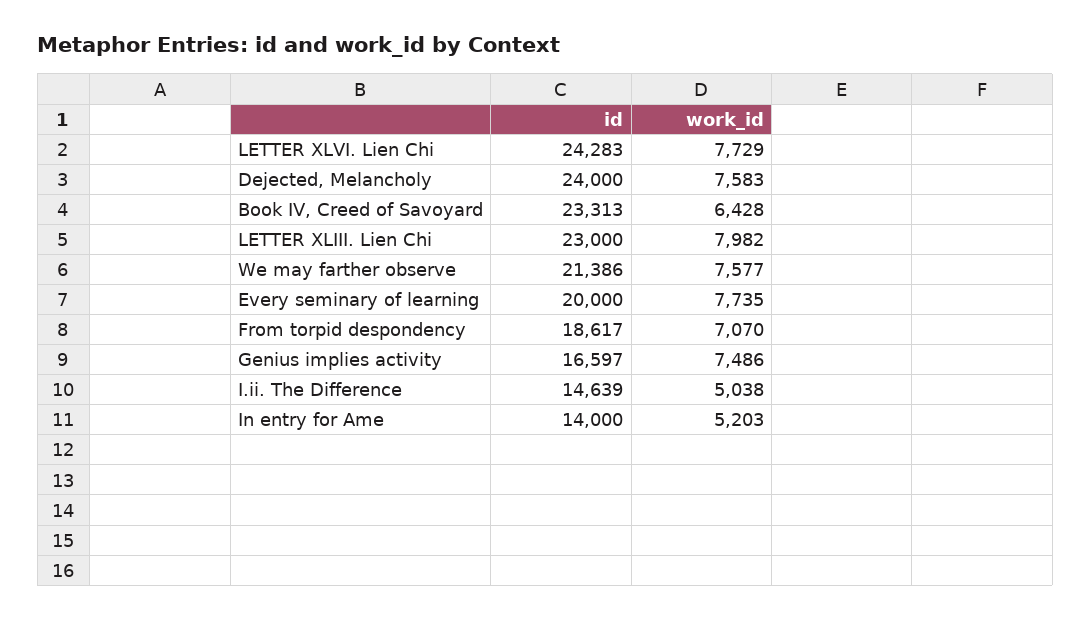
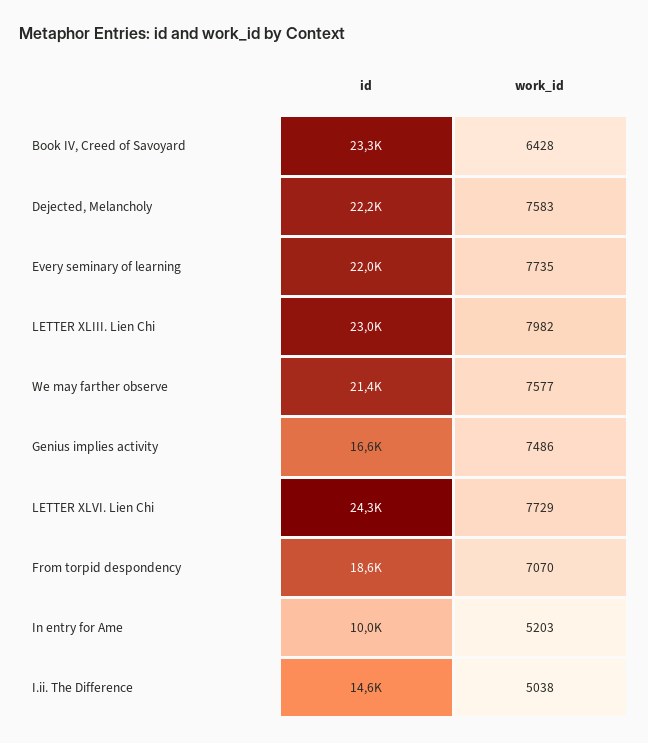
id, Dejected, Melancholy: 24000 -> 22200
id, Every seminary of learning: 20000 -> 22000
id, In entry for Ame: 14000 -> 10000

